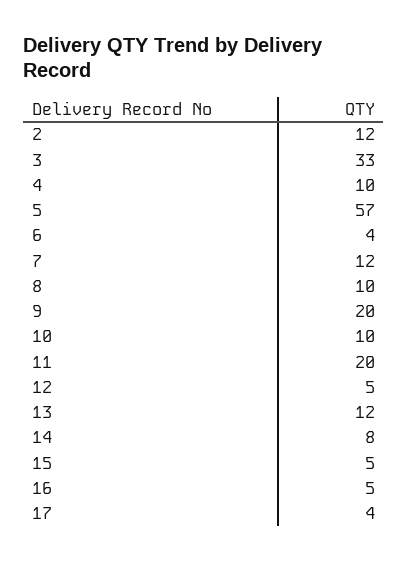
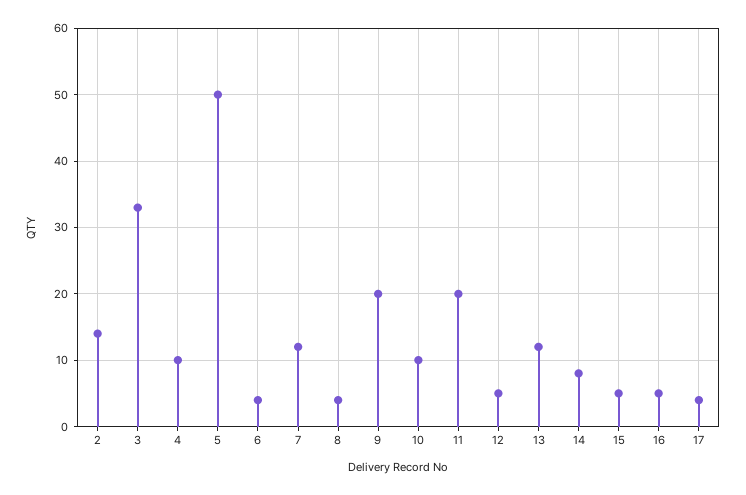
2: 12 -> 14
5: 57 -> 50
8: 10 -> 4

